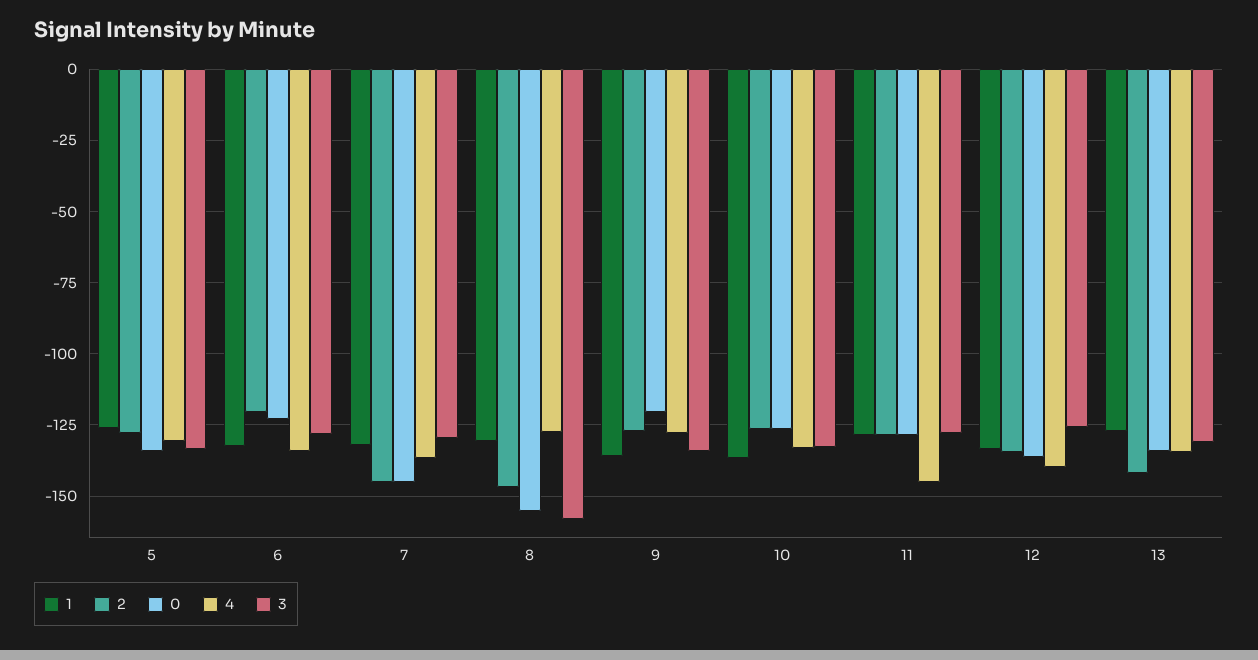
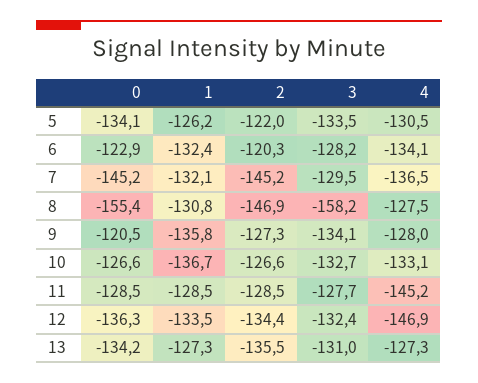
2, 5: -127.5 -> -122
4, 12: -140 -> -146.9
3, 12: -125 -> -132.4
2, 13: -142.5 -> -135.5
4, 13: -135 -> -127.3

